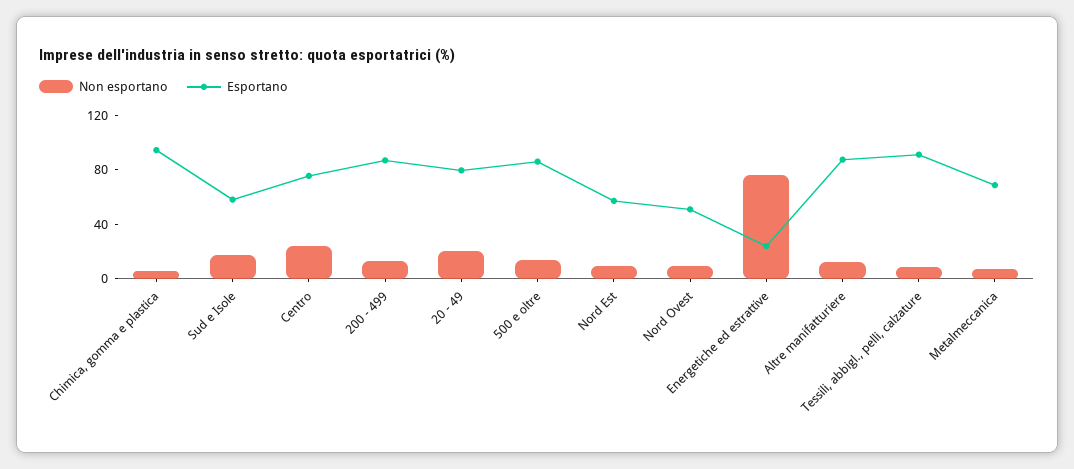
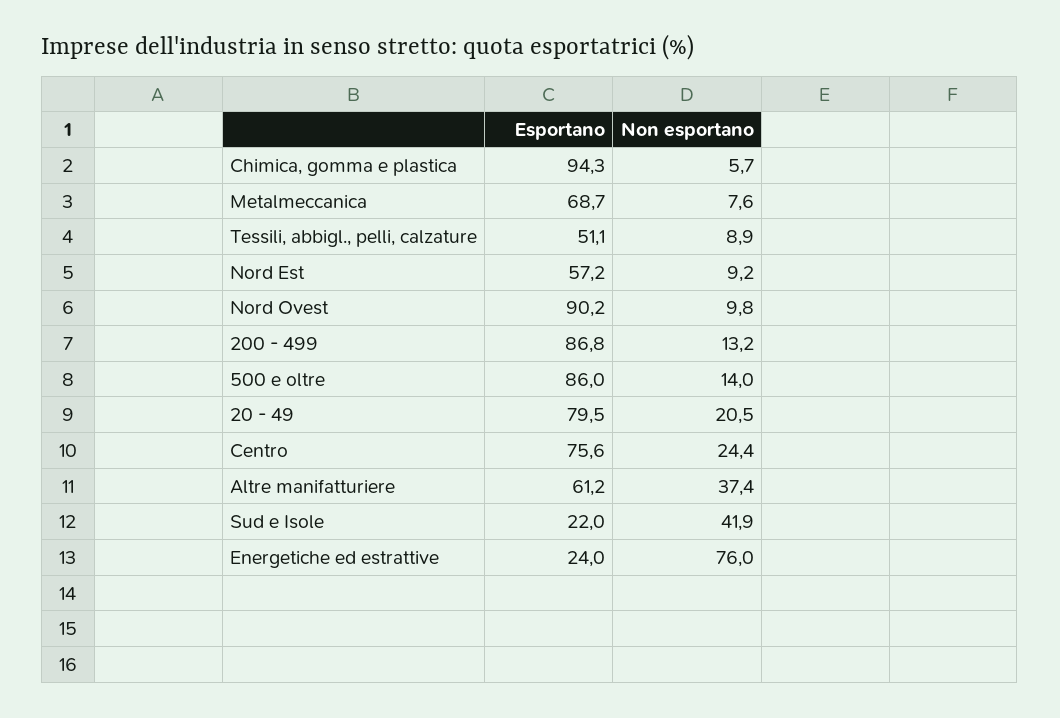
Non esportano, Sud e Isole: 20 -> 41.9
Esportano, Sud e Isole: 60 -> 22
Esportano, Nord Ovest: 50 -> 90.2
Non esportano, Altre manifatturiere: 10 -> 37.4
Esportano, Altre manifatturiere: 90 -> 61.2
Esportano, Tessili, abbigl., pelli, calzature: 90 -> 51.1

